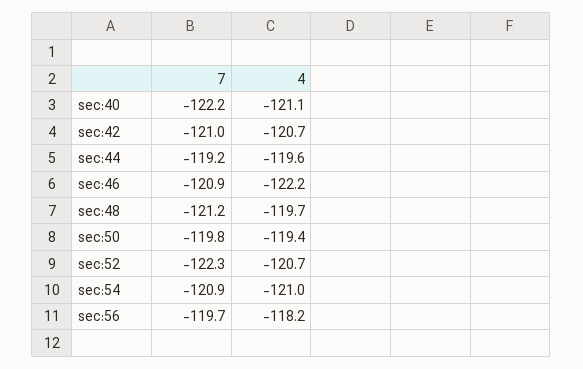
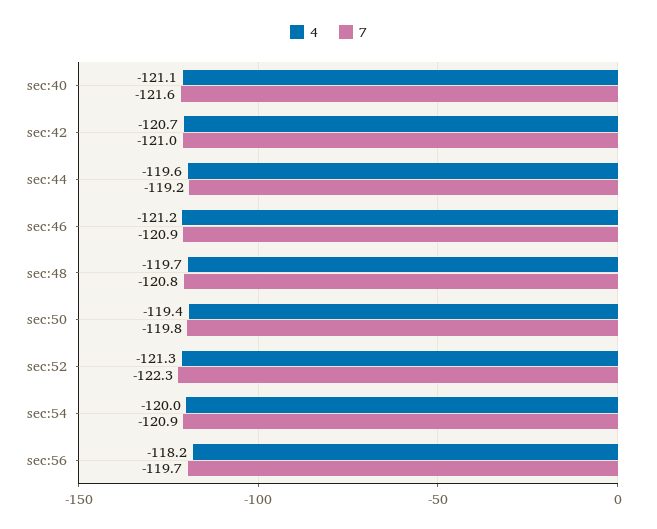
7, sec:40: -122.2 -> -121.6
4, sec:46: -122.2 -> -121.2
7, sec:48: -121.2 -> -120.8
4, sec:52: -120.7 -> -121.3
4, sec:54: -121 -> -120

